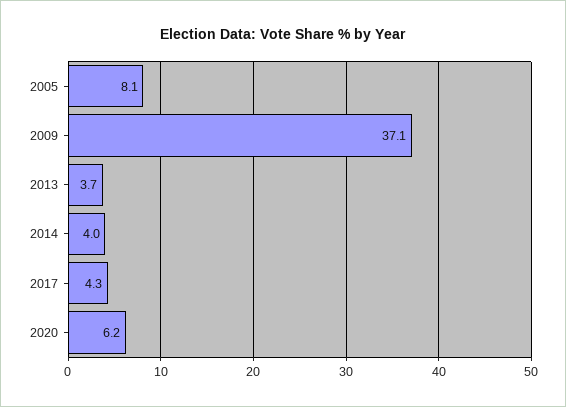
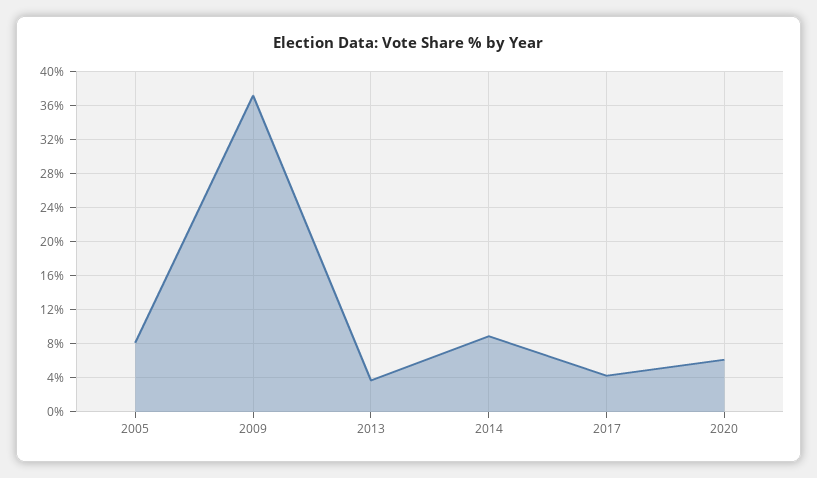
2014: 4 -> 9

